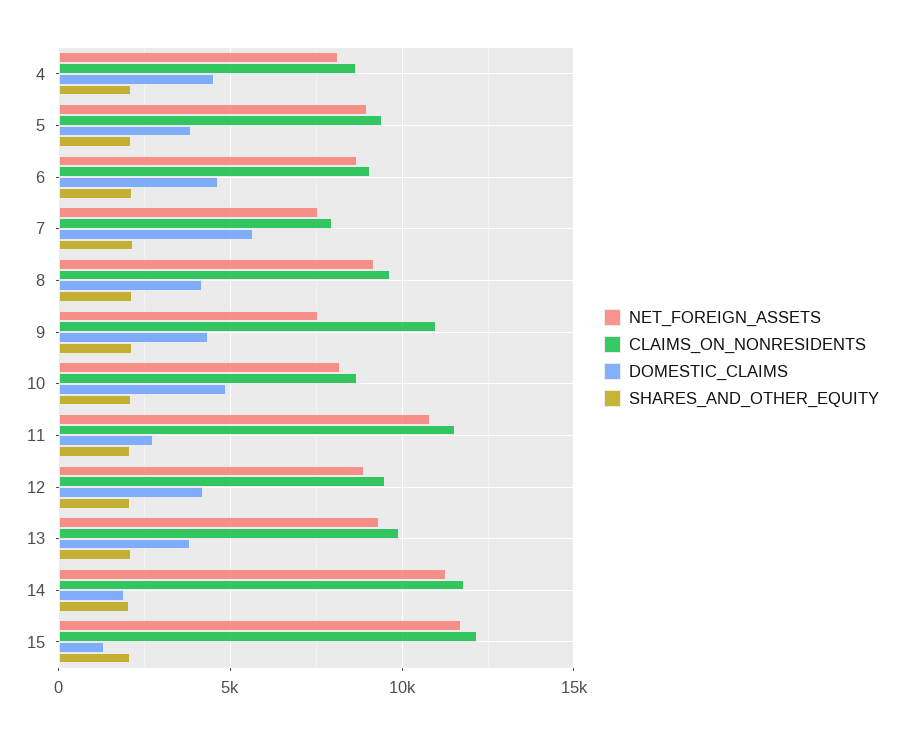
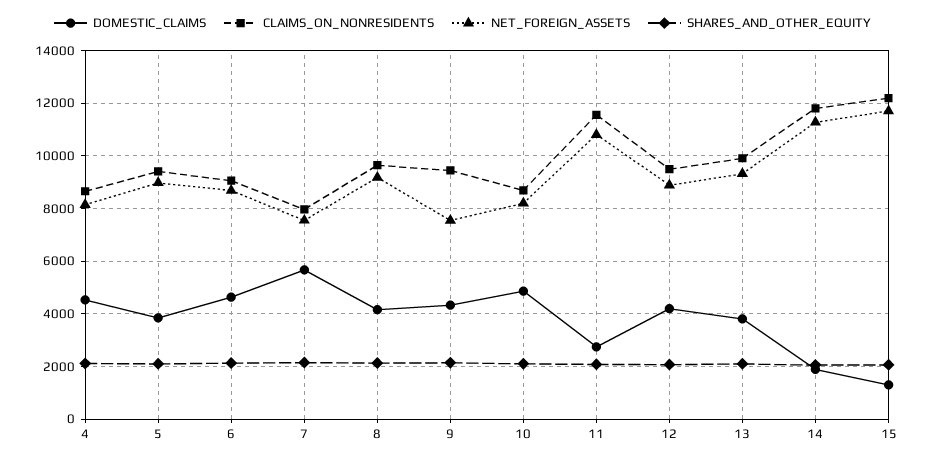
CLAIMS_ON_NONRESIDENTS, 9: 11000 -> 9500

